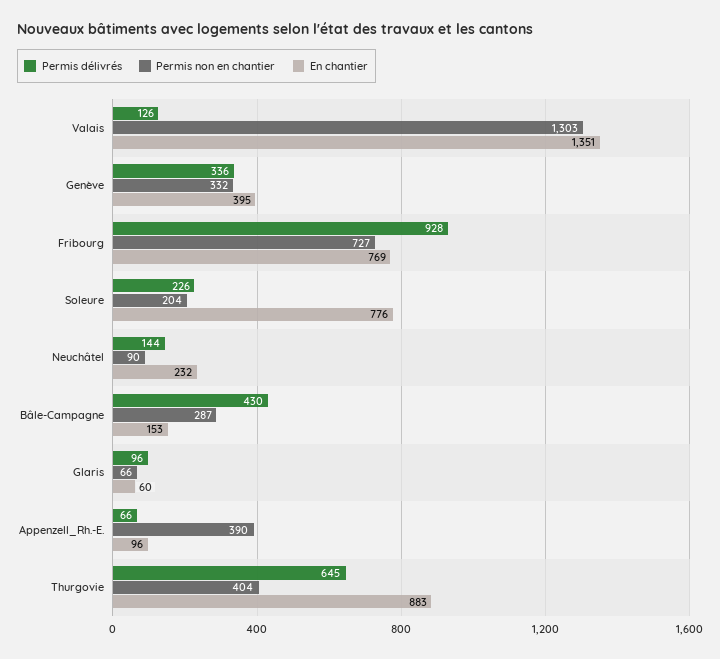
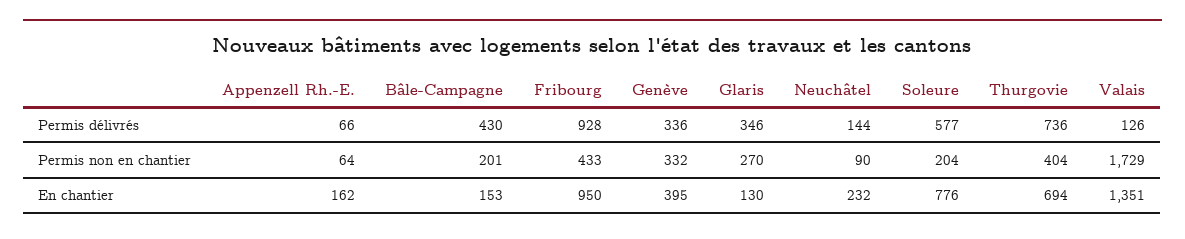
Permis non en chantier, Valais: 1303 -> 1729
Permis non en chantier, Fribourg: 727 -> 433
En chantier, Fribourg: 769 -> 950
Permis délivrés, Soleure: 226 -> 577
Permis non en chantier, Bâle-Campagne: 287 -> 201
Permis délivrés, Glaris: 96 -> 346
Permis non en chantier, Glaris: 66 -> 270
En chantier, Glaris: 60 -> 130
Permis non en chantier, Appenzell_Rh.-E.: 390 -> 64
En chantier, Appenzell_Rh.-E.: 96 -> 162
Permis délivrés, Thurgovie: 645 -> 736
En chantier, Thurgovie: 883 -> 694

